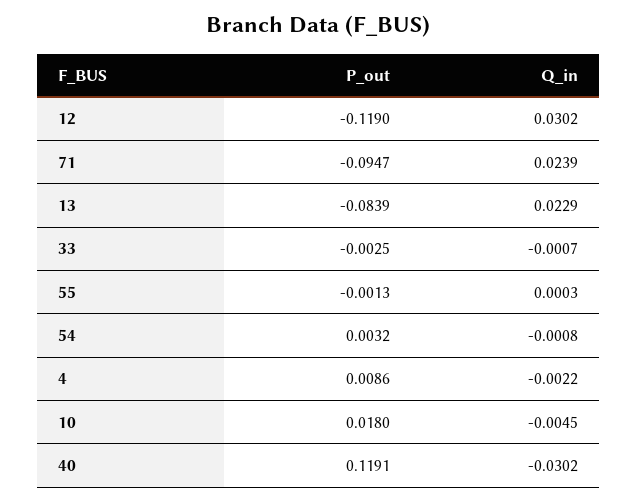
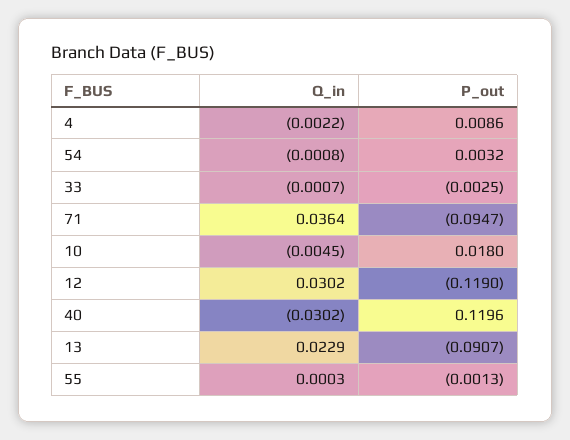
Q_in, 71: 0.0239 -> 0.0364
P_out, 13: -0.0839 -> -0.0907
P_out, 40: 0.1191 -> 0.1196

